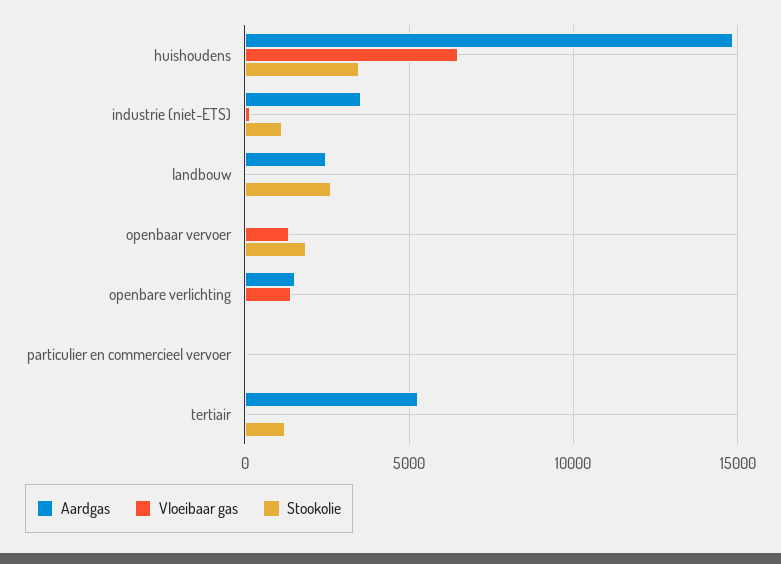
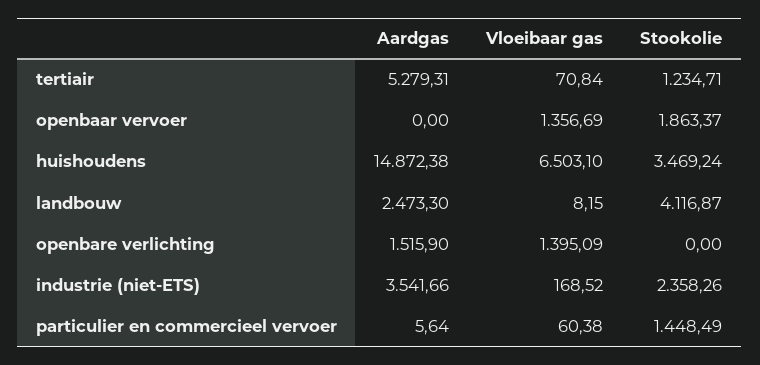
Stookolie, industrie (niet-ETS): 1000 -> 2358.26
Stookolie, landbouw: 2500 -> 4116.87
Stookolie, particulier en commercieel vervoer: 0 -> 1448.49

